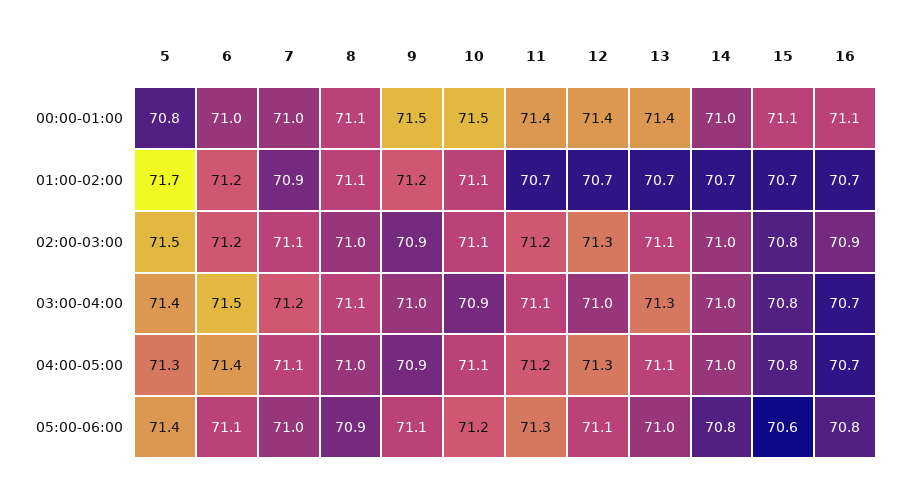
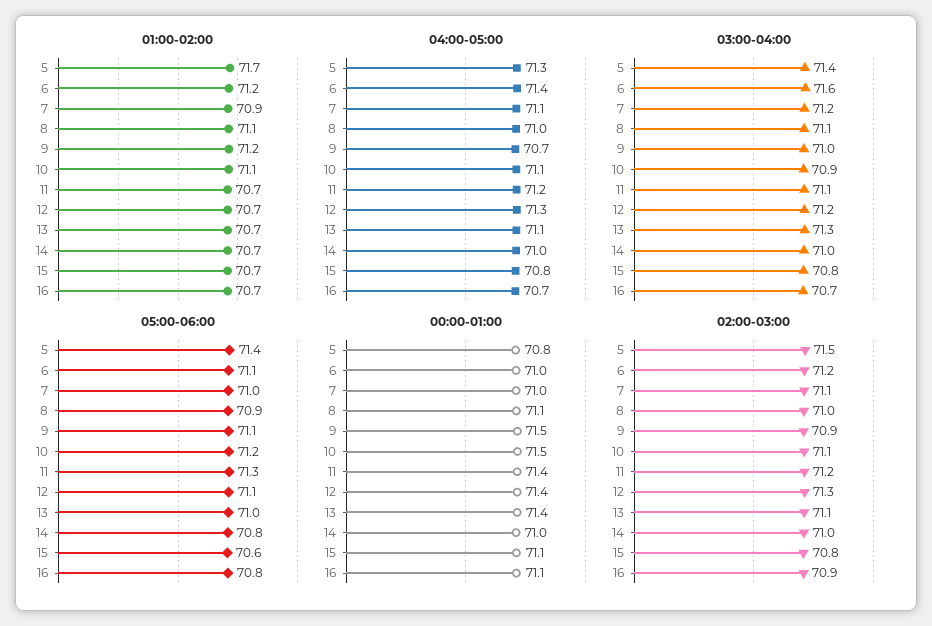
03:00-04:00, 6: 71.5 -> 71.6
03:00-04:00, 12: 71 -> 71.2
04:00-05:00, 9: 70.9 -> 70.7

